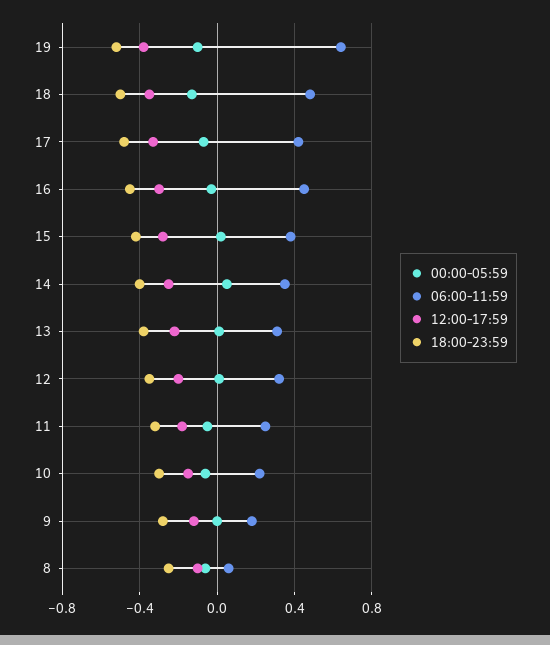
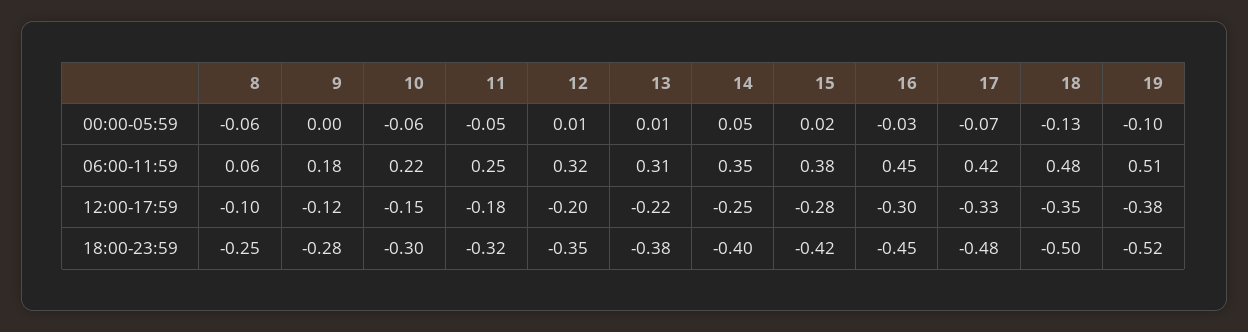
06:00-11:59, 19: 0.65 -> 0.51

